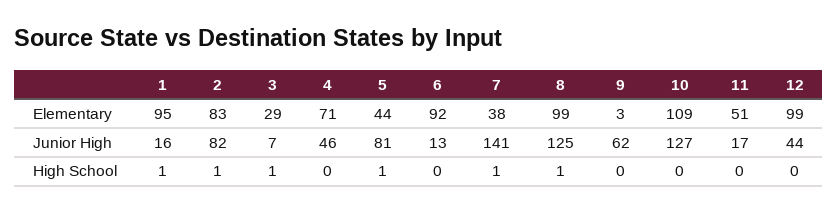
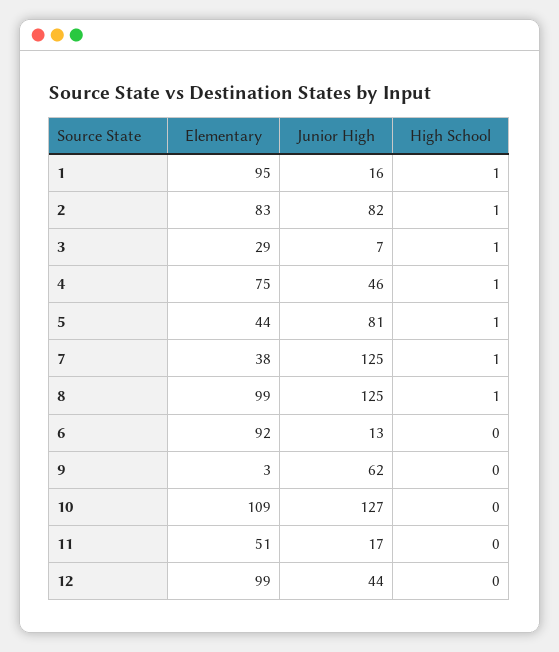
4, Elementary: 71 -> 75
7, Junior High: 141 -> 125
4, High School: 0 -> 1

